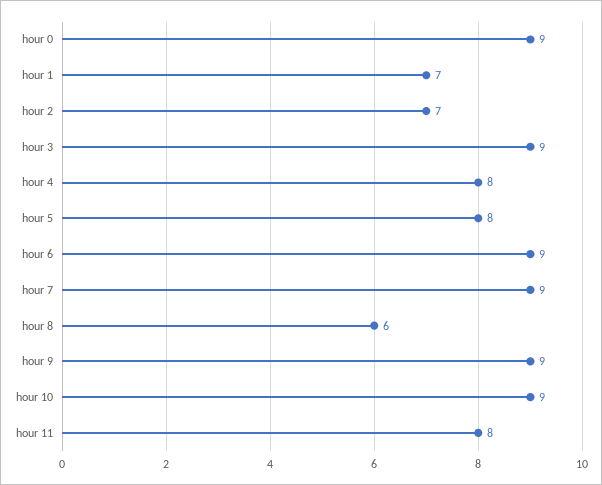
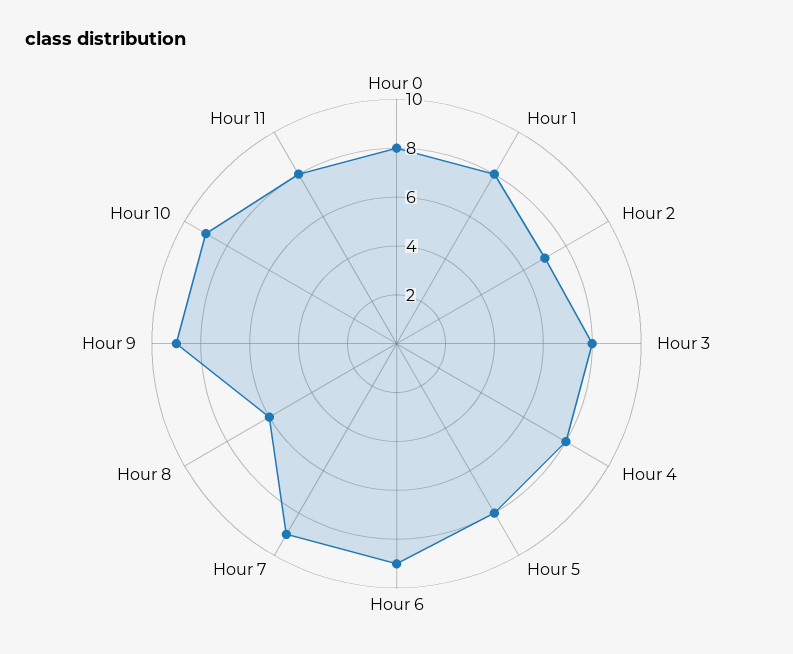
hour 0: 9 -> 8
hour 1: 7 -> 8
hour 3: 9 -> 8

